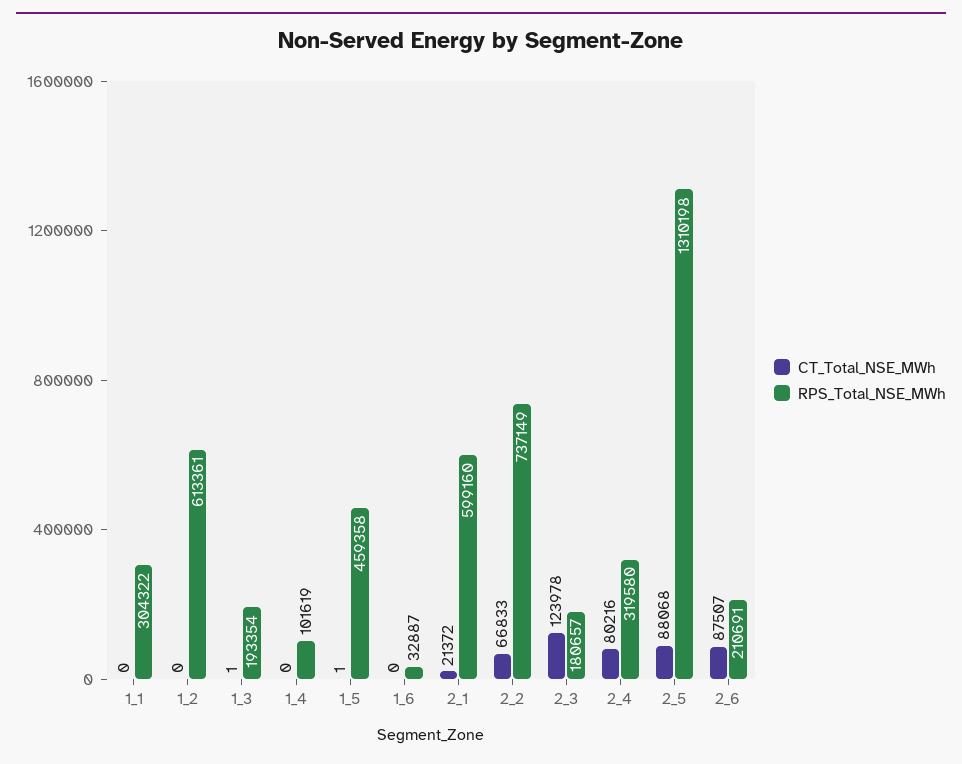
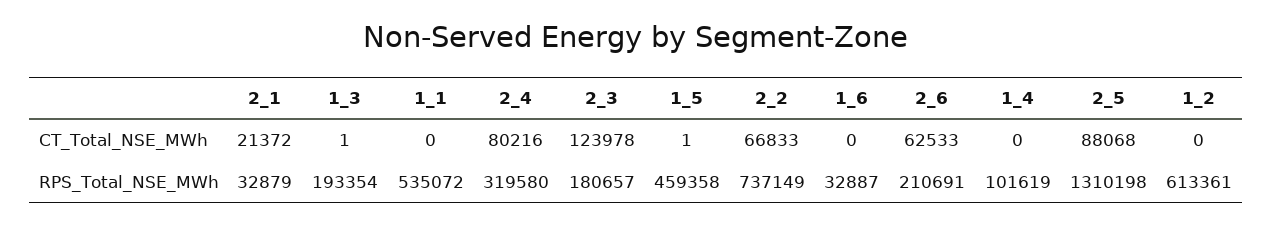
RPS_Total_NSE_MWh, 1_1: 304322 -> 535072
RPS_Total_NSE_MWh, 2_1: 599160 -> 32879
CT_Total_NSE_MWh, 2_6: 87507 -> 62533

